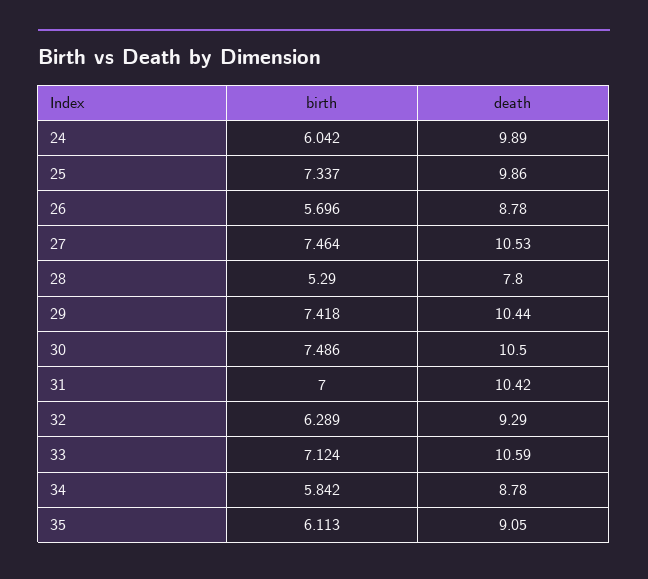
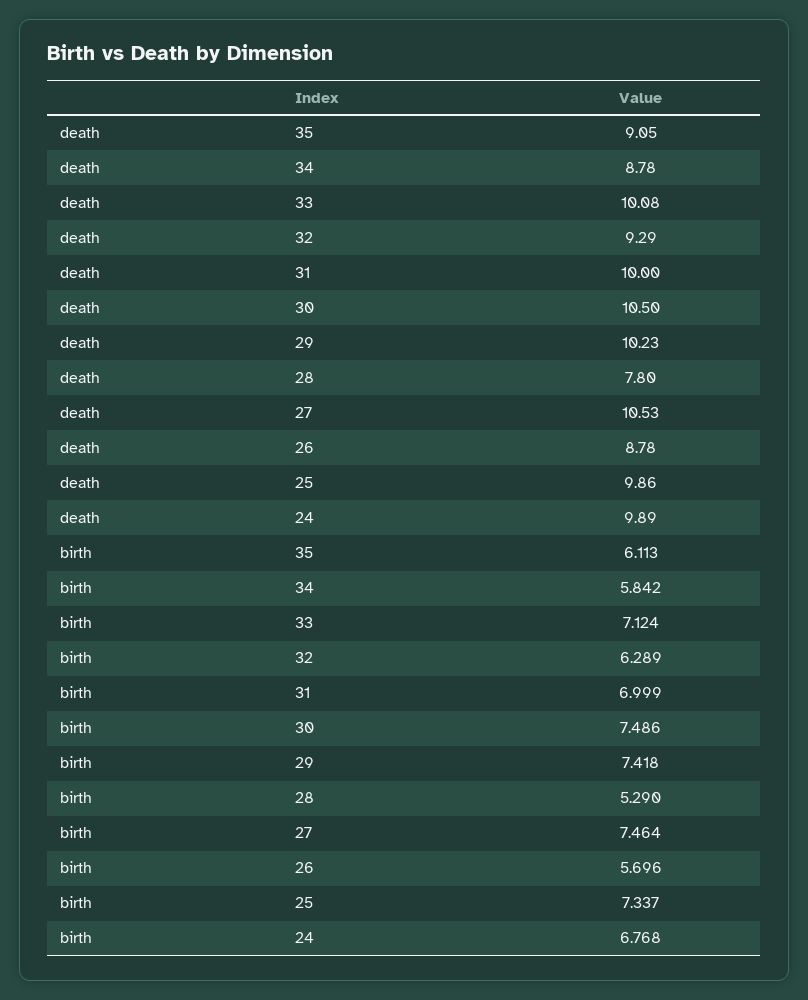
birth, 24: 6.042 -> 6.768
death, 29: 10.44 -> 10.23
birth, 31: 7 -> 6.999
death, 31: 10.42 -> 10
death, 33: 10.59 -> 10.08

